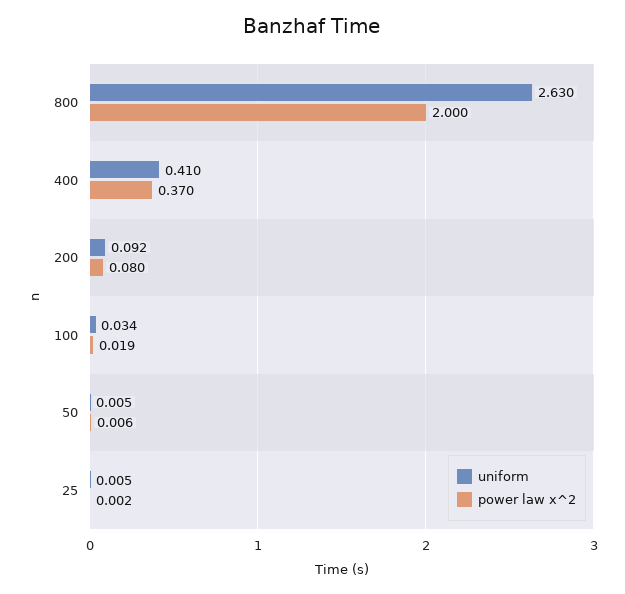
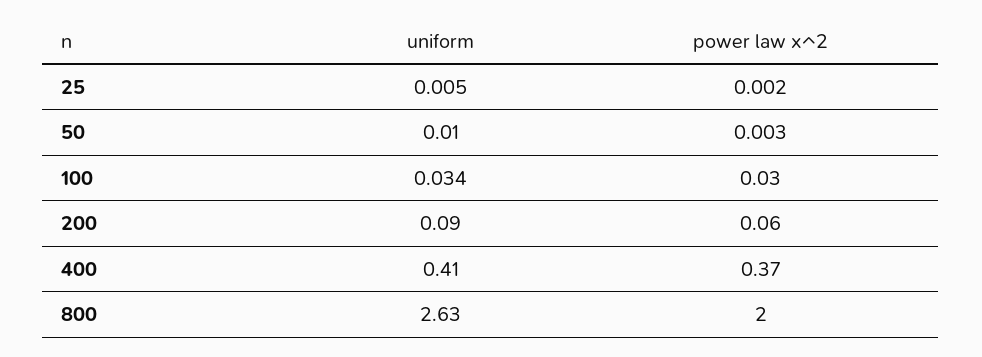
uniform, 200: 0.092 -> 0.09
power law x^2, 200: 0.08 -> 0.06
power law x^2, 100: 0.019 -> 0.03
uniform, 50: 0.005 -> 0.01
power law x^2, 50: 0.006 -> 0.003

